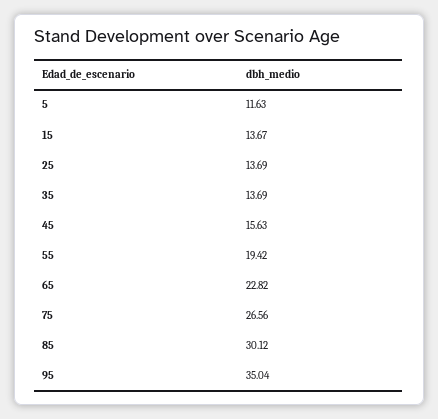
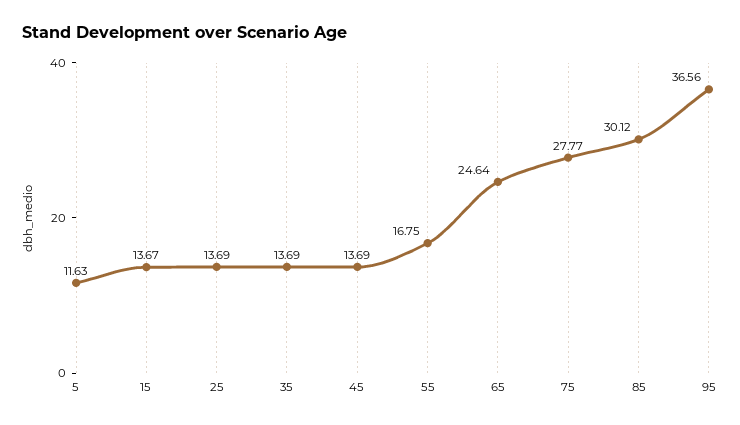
45: 15.63 -> 13.69
55: 19.42 -> 16.75
65: 22.82 -> 24.64
75: 26.56 -> 27.77
95: 35.04 -> 36.56

